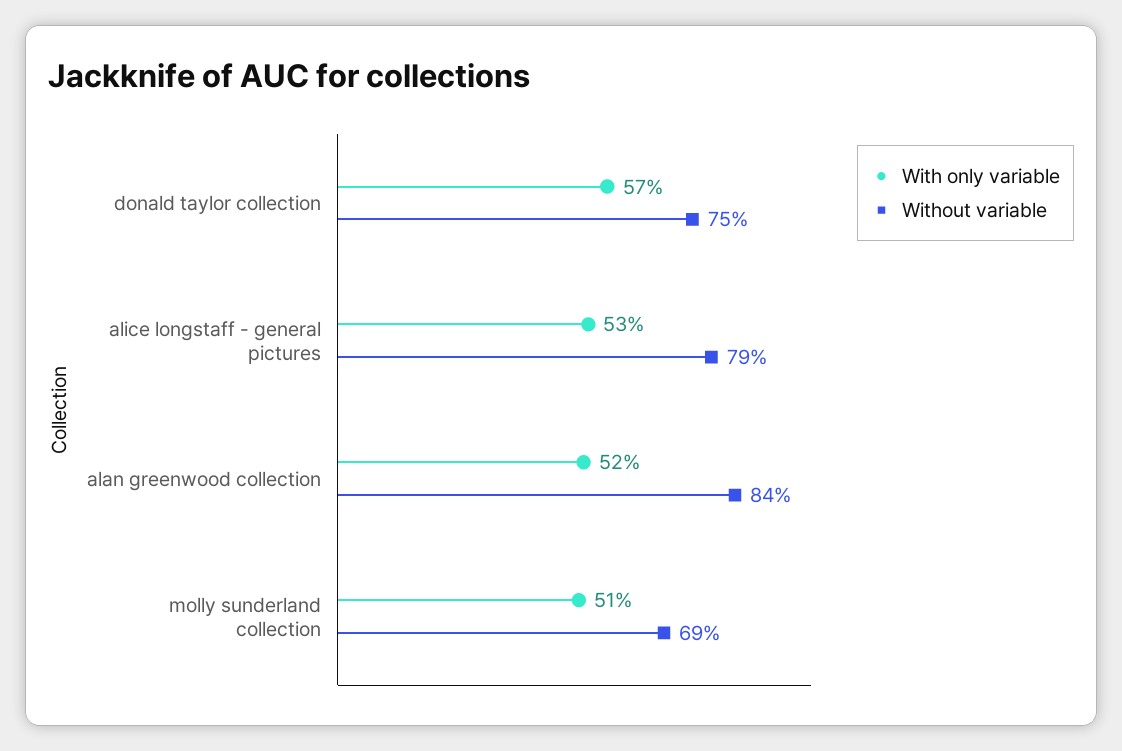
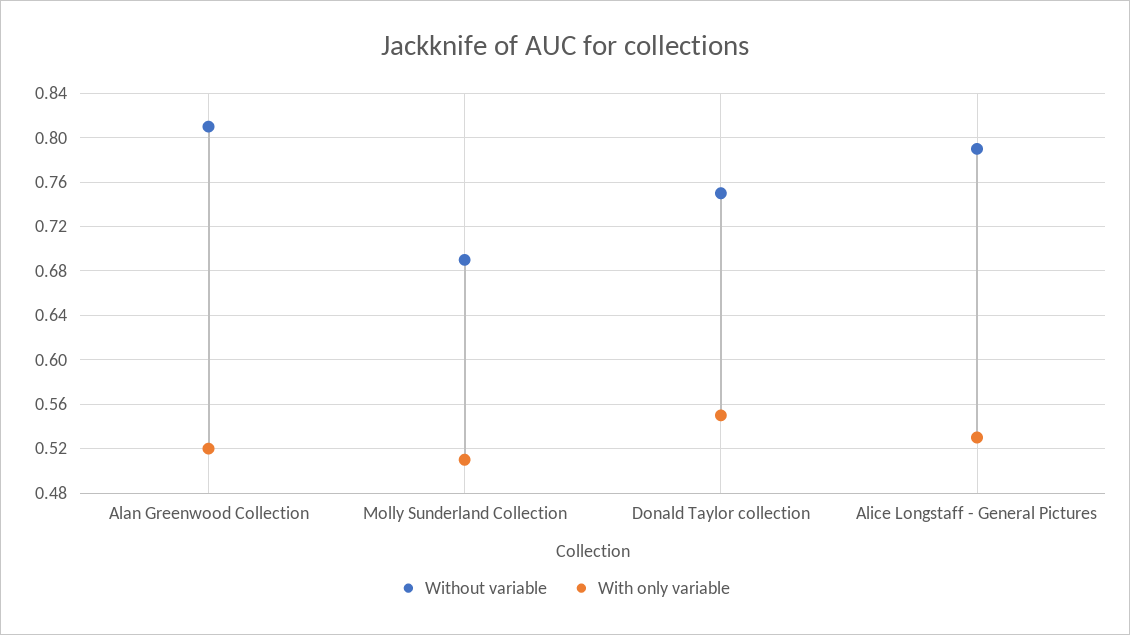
With only variable, donald taylor collection: 0.57 -> 0.55
Without variable, alan greenwood collection: 0.84 -> 0.81

